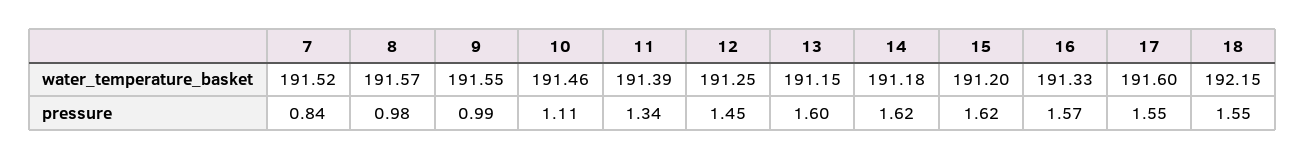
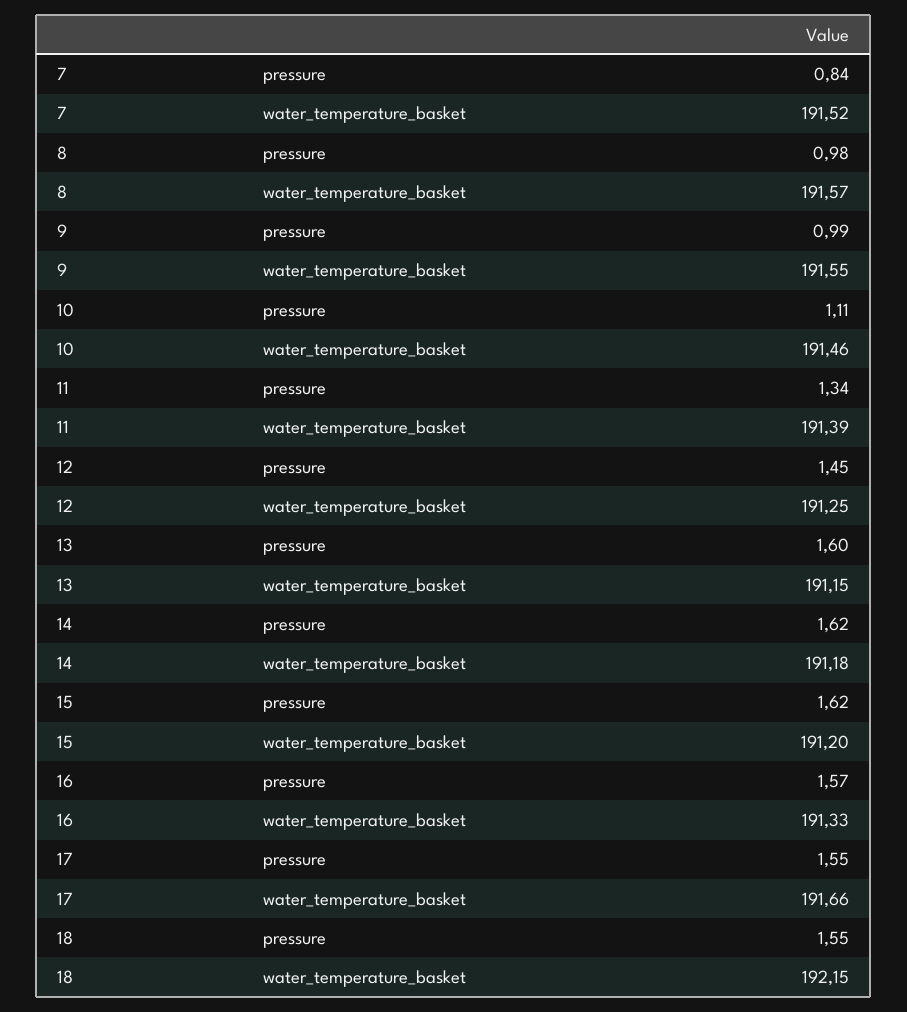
17, water_temperature_basket: 191.6 -> 191.66

